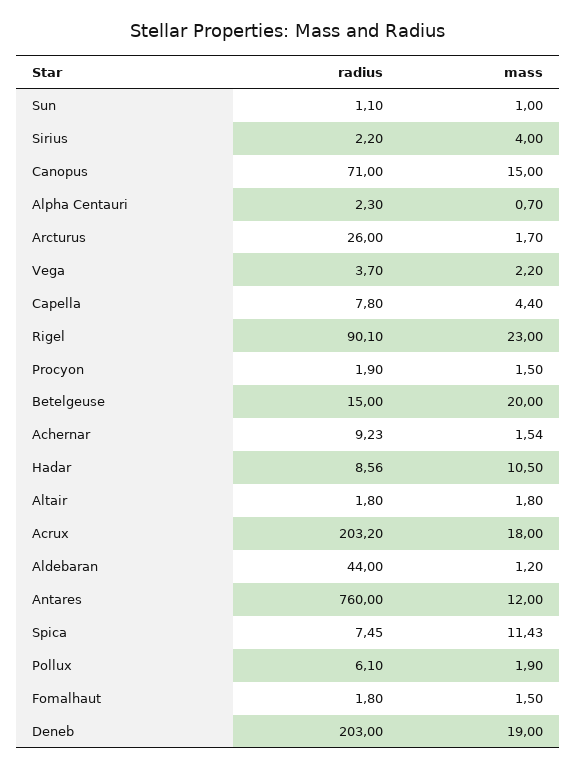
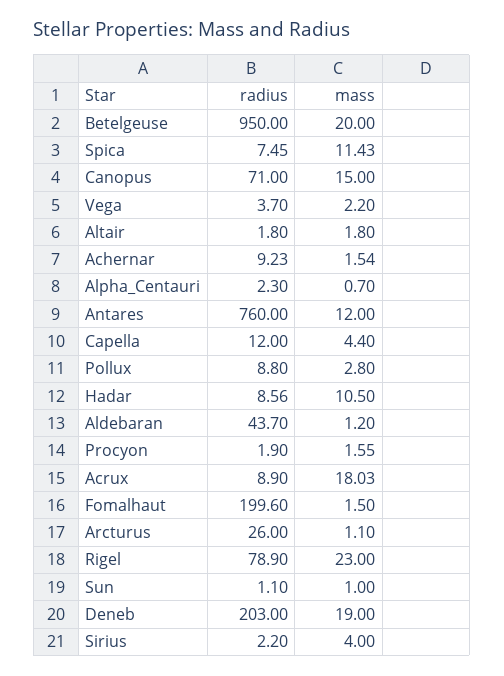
mass, Arcturus: 1.7 -> 1.1
radius, Capella: 7.8 -> 12
radius, Rigel: 90.1 -> 78.9
mass, Procyon: 1.5 -> 1.55
radius, Betelgeuse: 15 -> 950
radius, Acrux: 203.2 -> 8.9
mass, Acrux: 18 -> 18.03
radius, Aldebaran: 44 -> 43.7
radius, Pollux: 6.1 -> 8.8
mass, Pollux: 1.9 -> 2.8
radius, Fomalhaut: 1.8 -> 199.6

